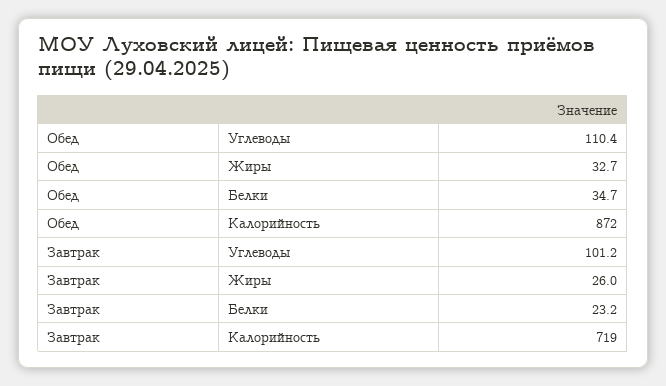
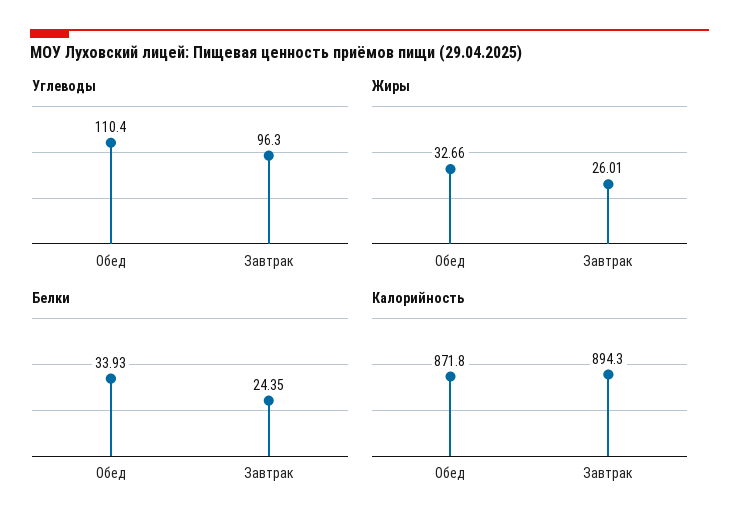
Белки, Обед: 34.7 -> 33.93
Углеводы, Завтрак: 101.2 -> 96.3
Белки, Завтрак: 23.2 -> 24.35
Калорийность, Завтрак: 719 -> 894.3

